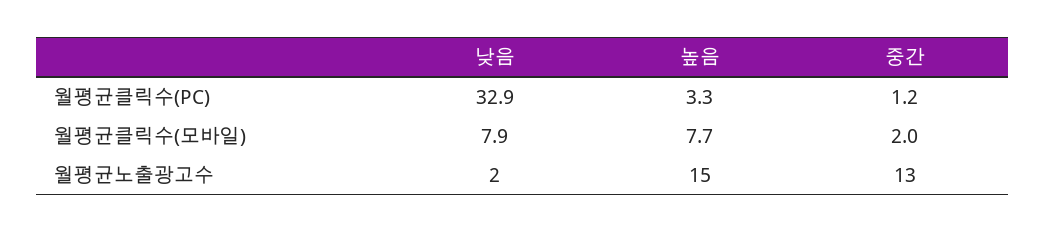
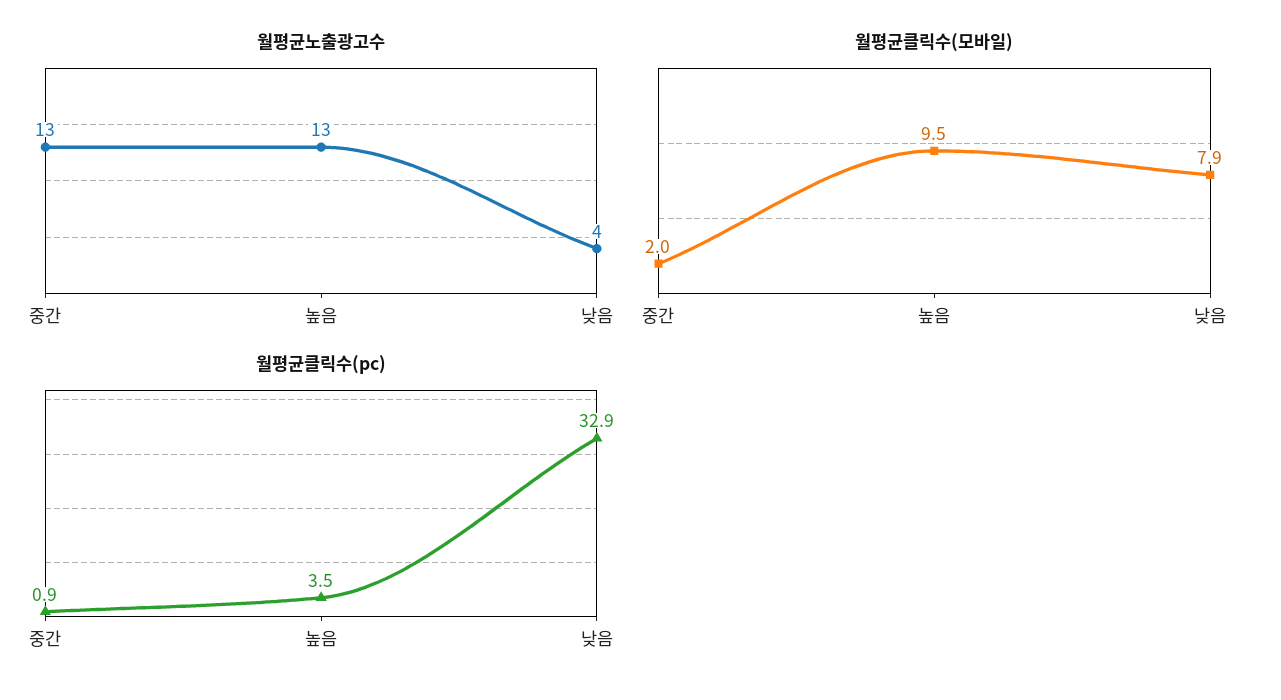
월평균클릭수(PC), 높음: 3.3 -> 3.5
월평균클릭수(PC), 중간: 1.2 -> 0.9
월평균클릭수(모바일), 높음: 7.7 -> 9.5
월평균노출광고수, 낮음: 2 -> 4
월평균노출광고수, 높음: 15 -> 13

